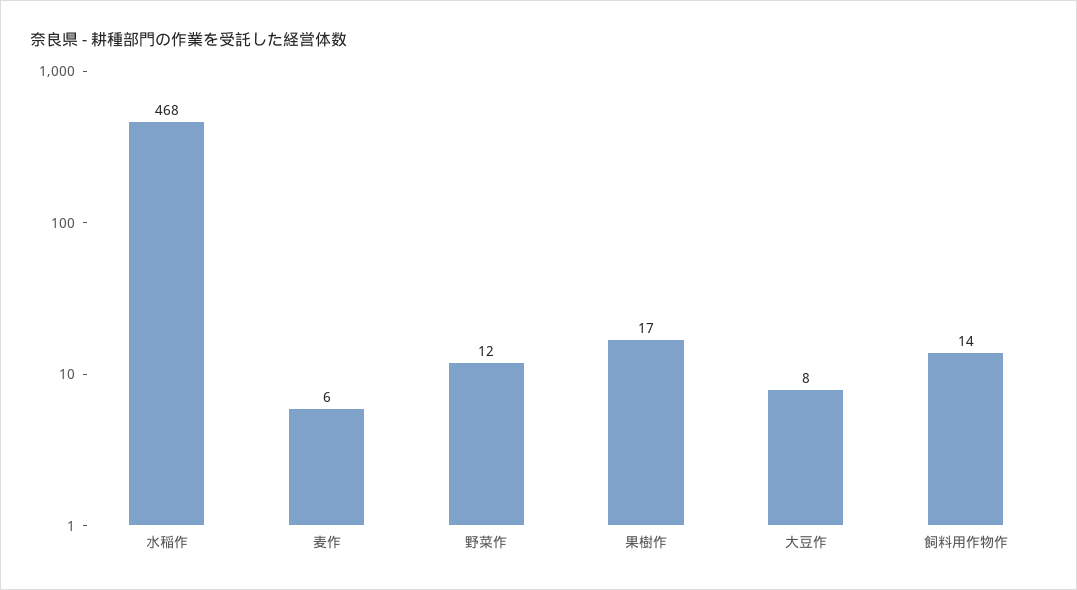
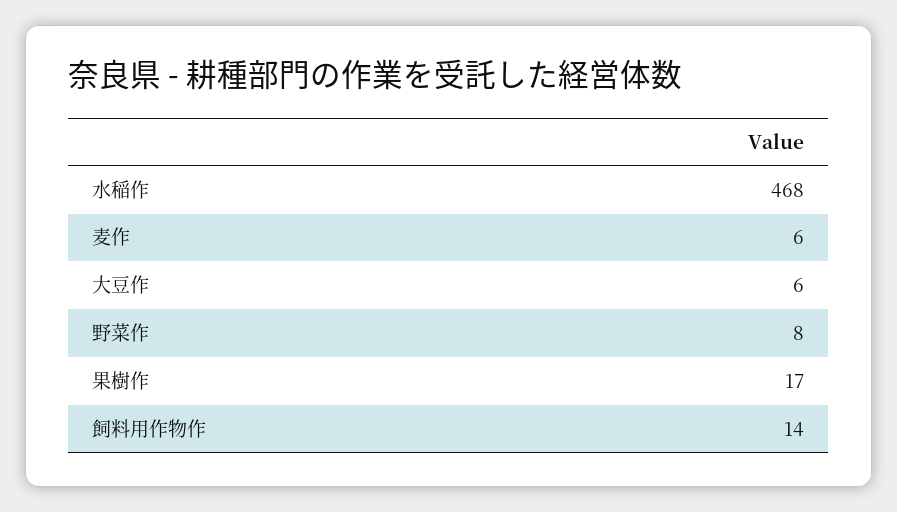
野菜作: 12 -> 8
大豆作: 8 -> 6

